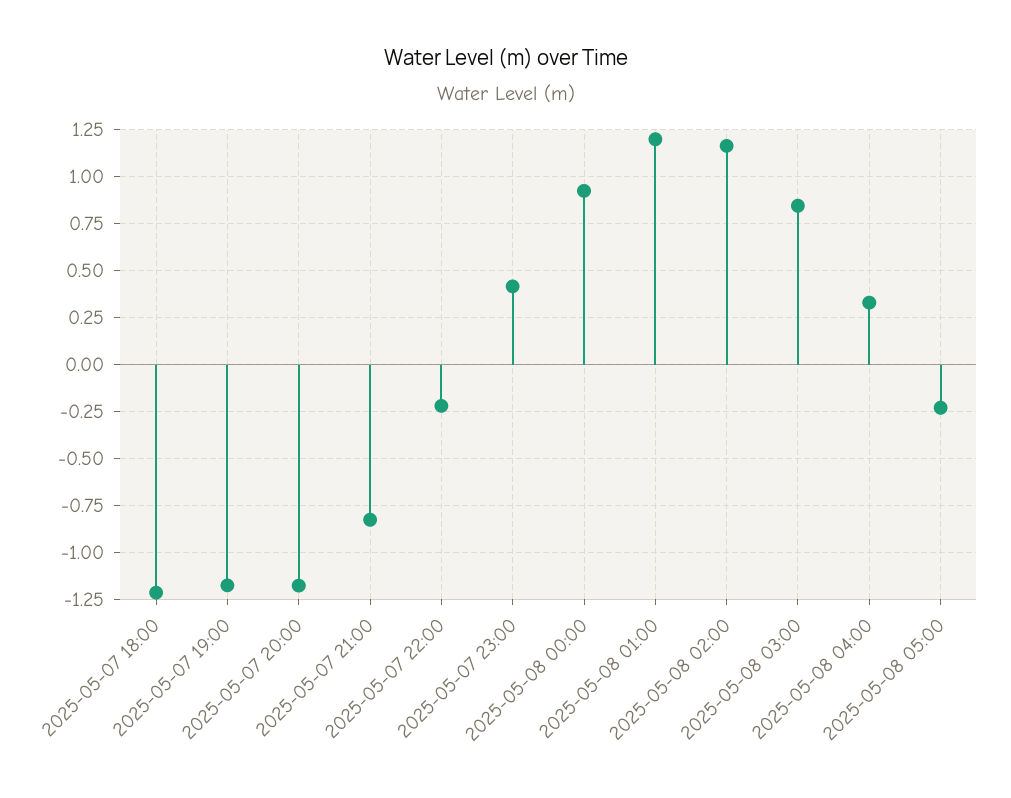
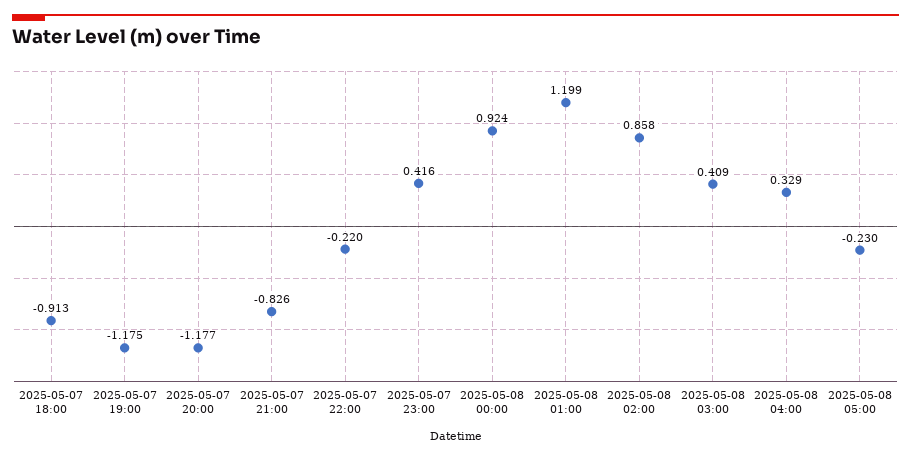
2025-05-07 18:00: -1.2 -> -0.913
2025-05-08 02:00: 1.15 -> 0.858
2025-05-08 03:00: 0.85 -> 0.409

